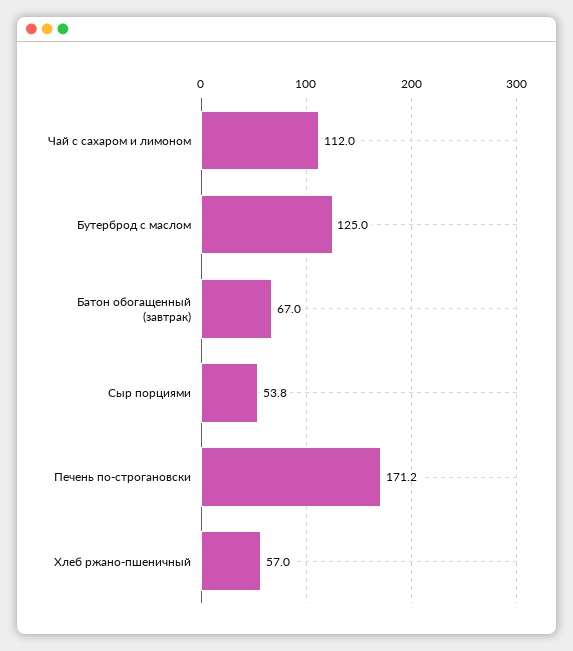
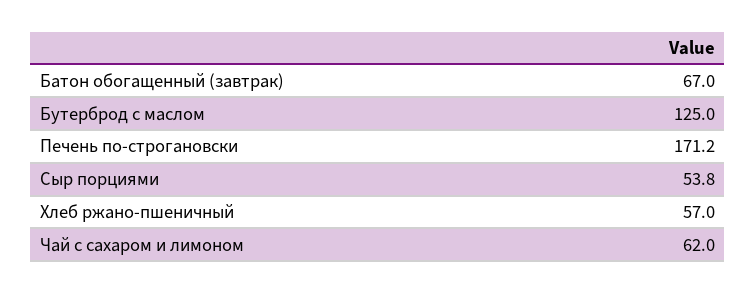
Чай с сахаром и лимоном: 112 -> 62

